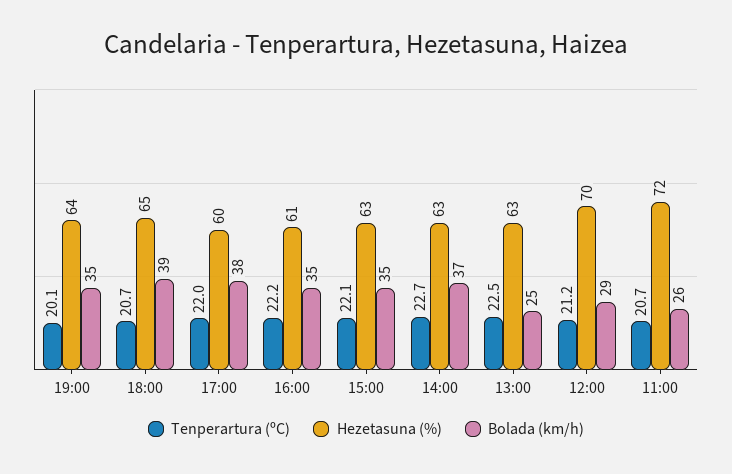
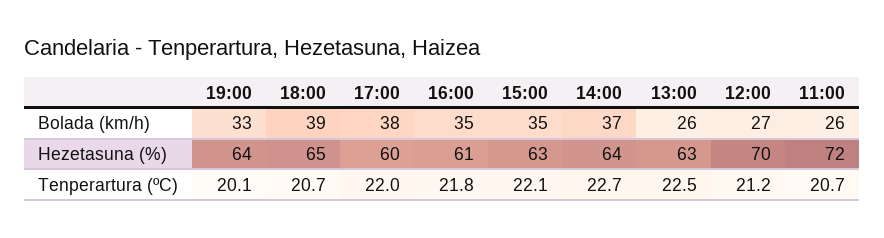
Bolada (km/h), 19:00: 35 -> 33
Tenperartura (ºC), 16:00: 22.2 -> 21.8
Hezetasuna (%), 14:00: 63 -> 64
Bolada (km/h), 13:00: 25 -> 26
Bolada (km/h), 12:00: 29 -> 27

